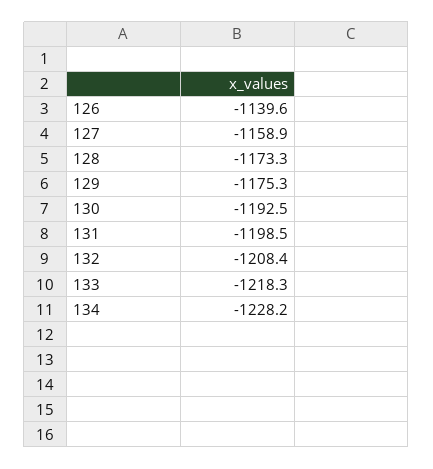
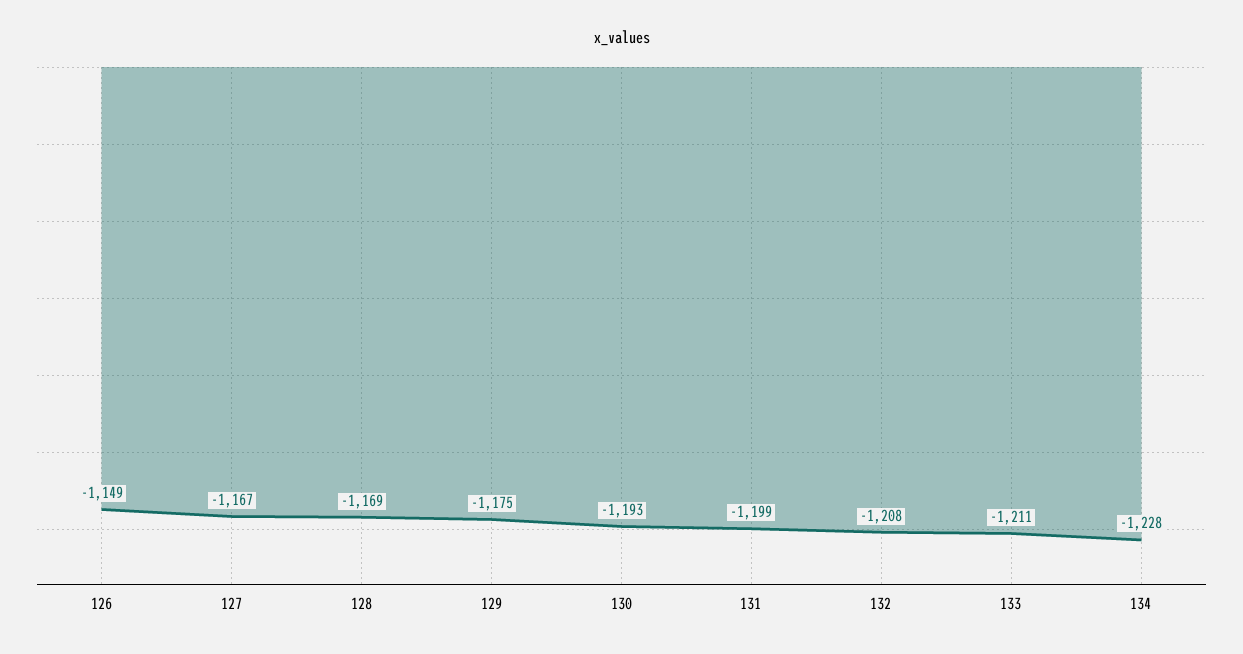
126: -1139.6 -> -1149
127: -1158.9 -> -1167
128: -1173.3 -> -1169
133: -1218.3 -> -1211

